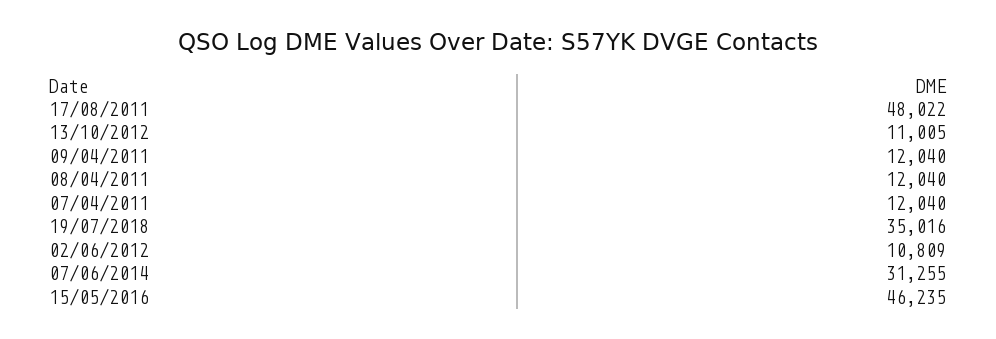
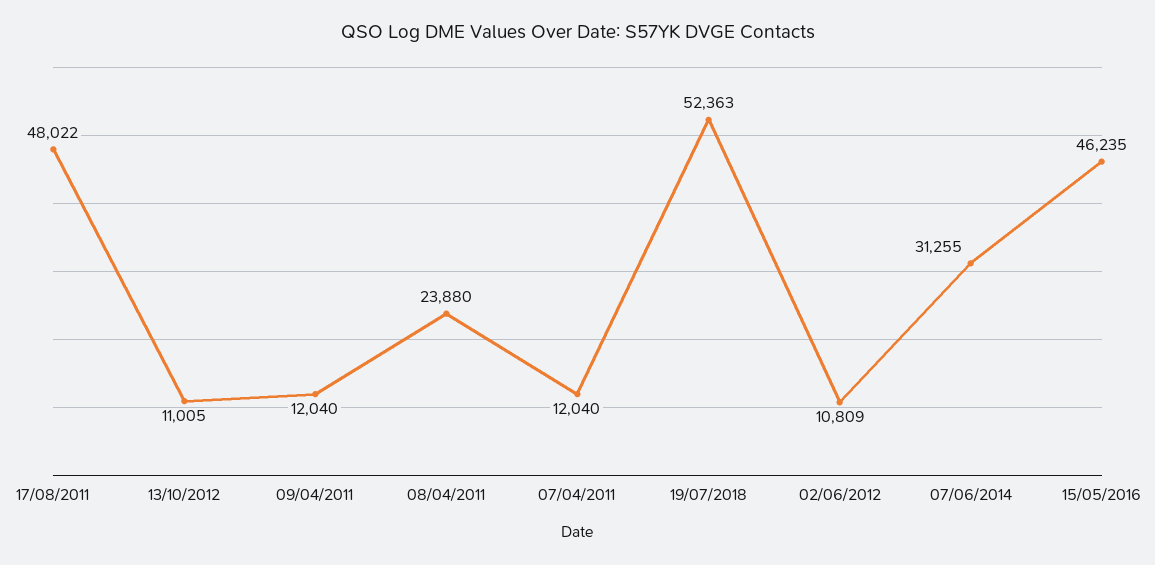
08/04/2011: 12040 -> 23880
19/07/2018: 35016 -> 52363

